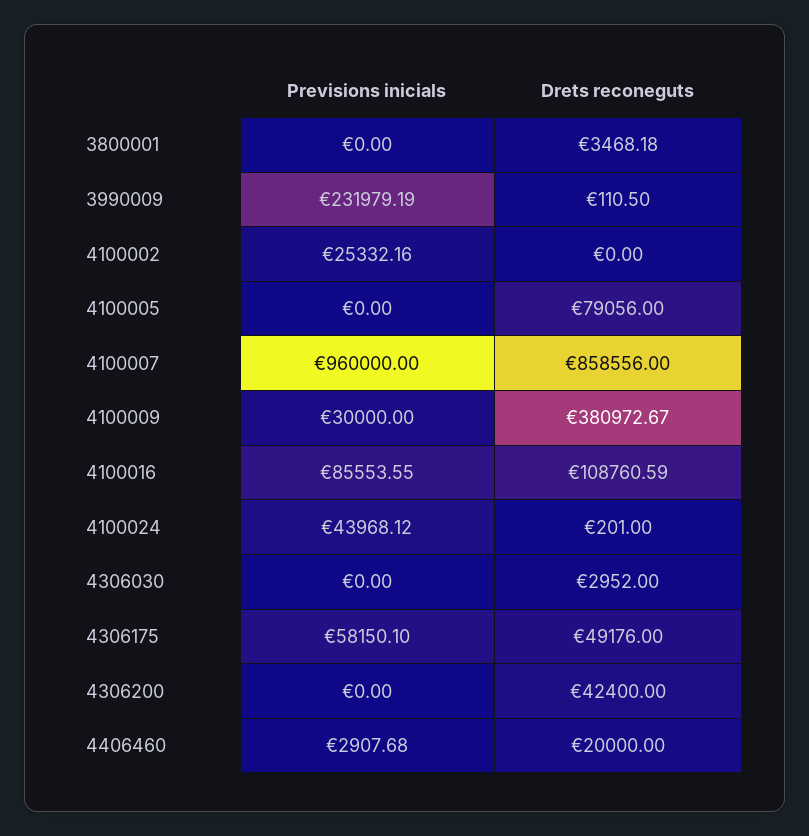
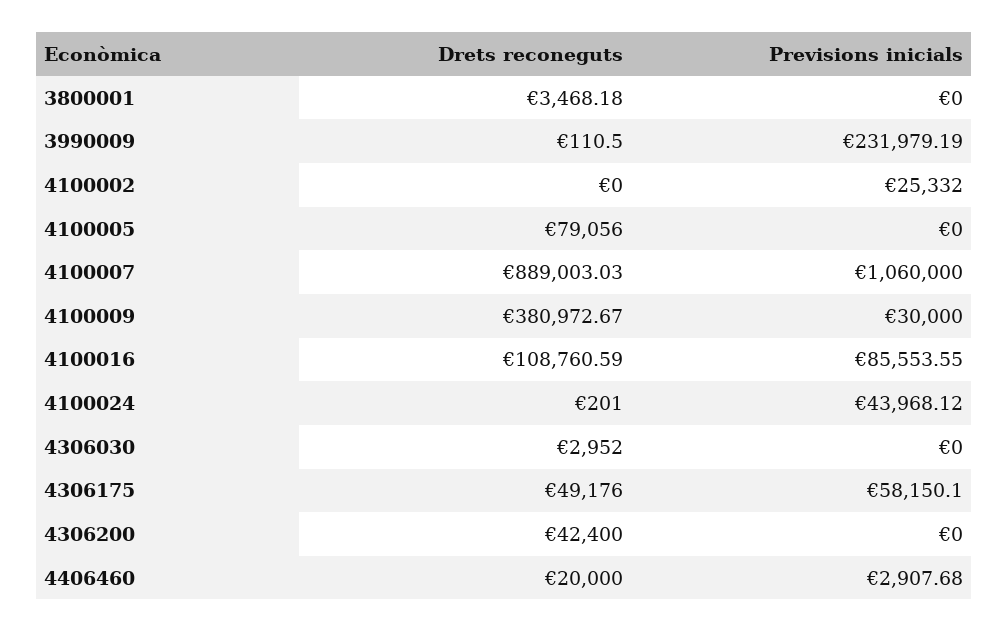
Previsions inicials, 4100002: 25332.16 -> 25332
Previsions inicials, 4100007: 960000 -> 1060000
Drets reconeguts, 4100007: 858556 -> 889003.03

